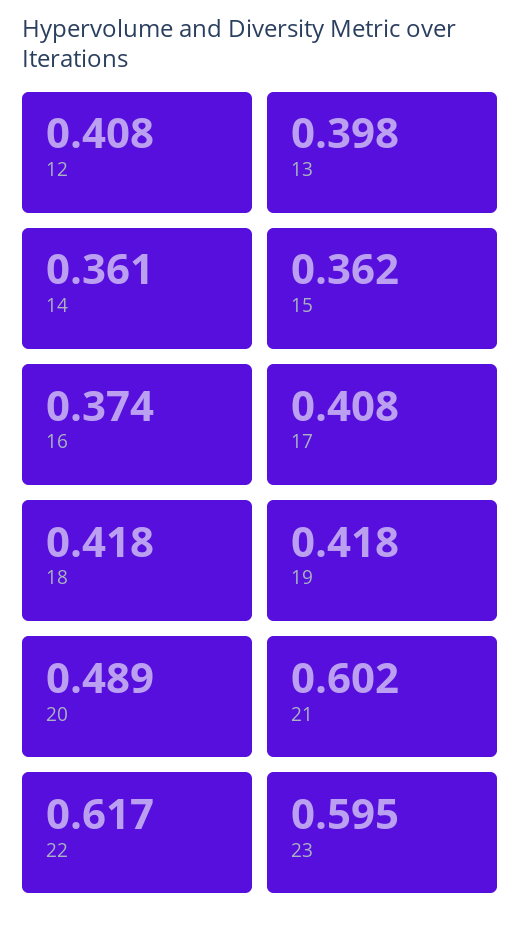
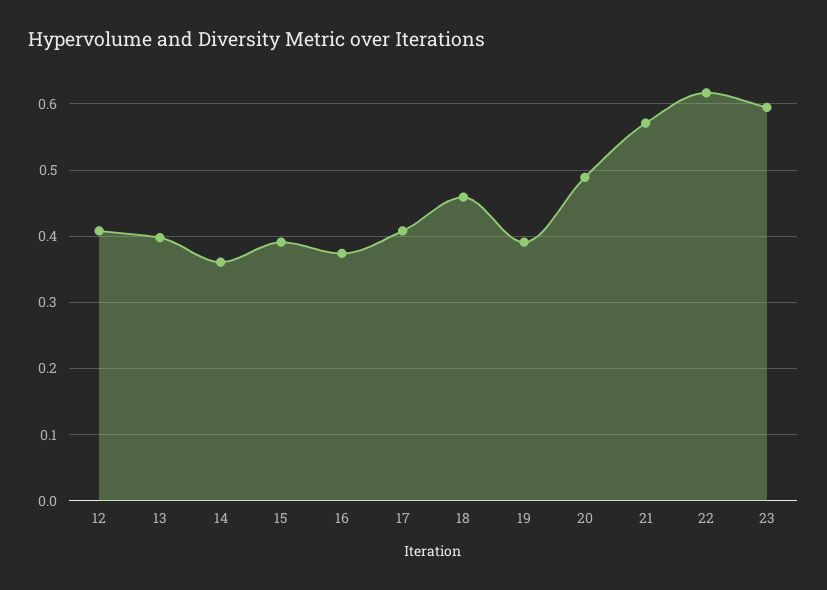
15: 0.362 -> 0.39
18: 0.418 -> 0.46
19: 0.418 -> 0.39
21: 0.602 -> 0.57

